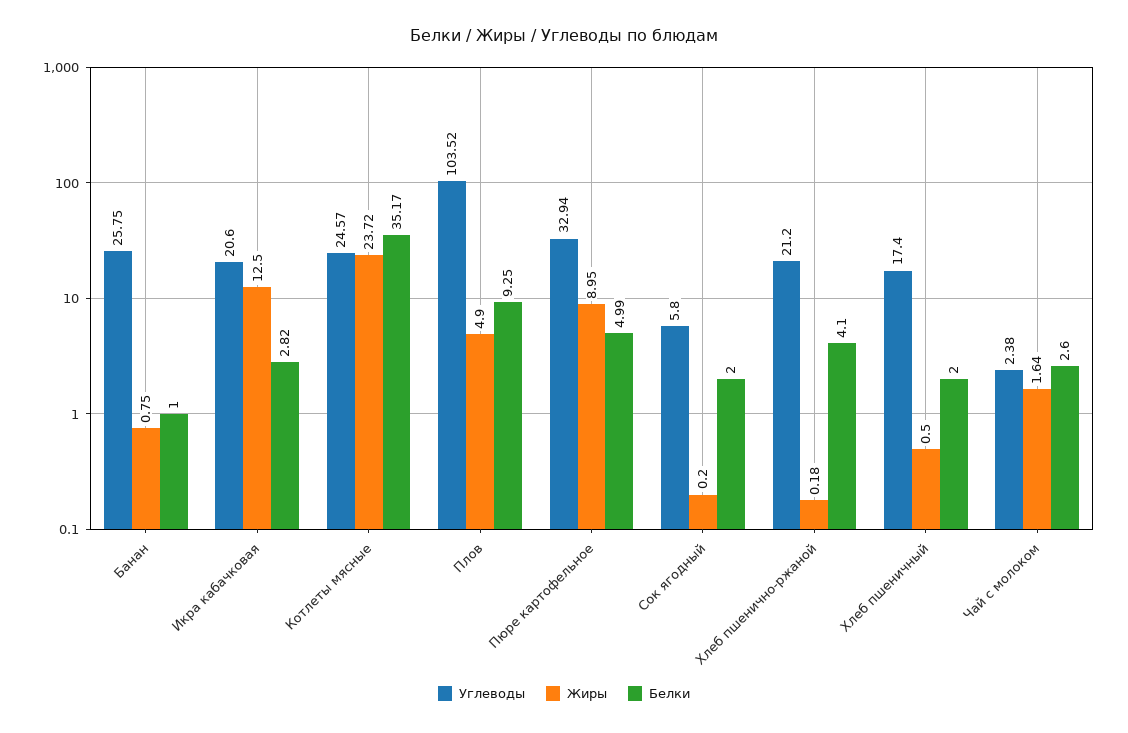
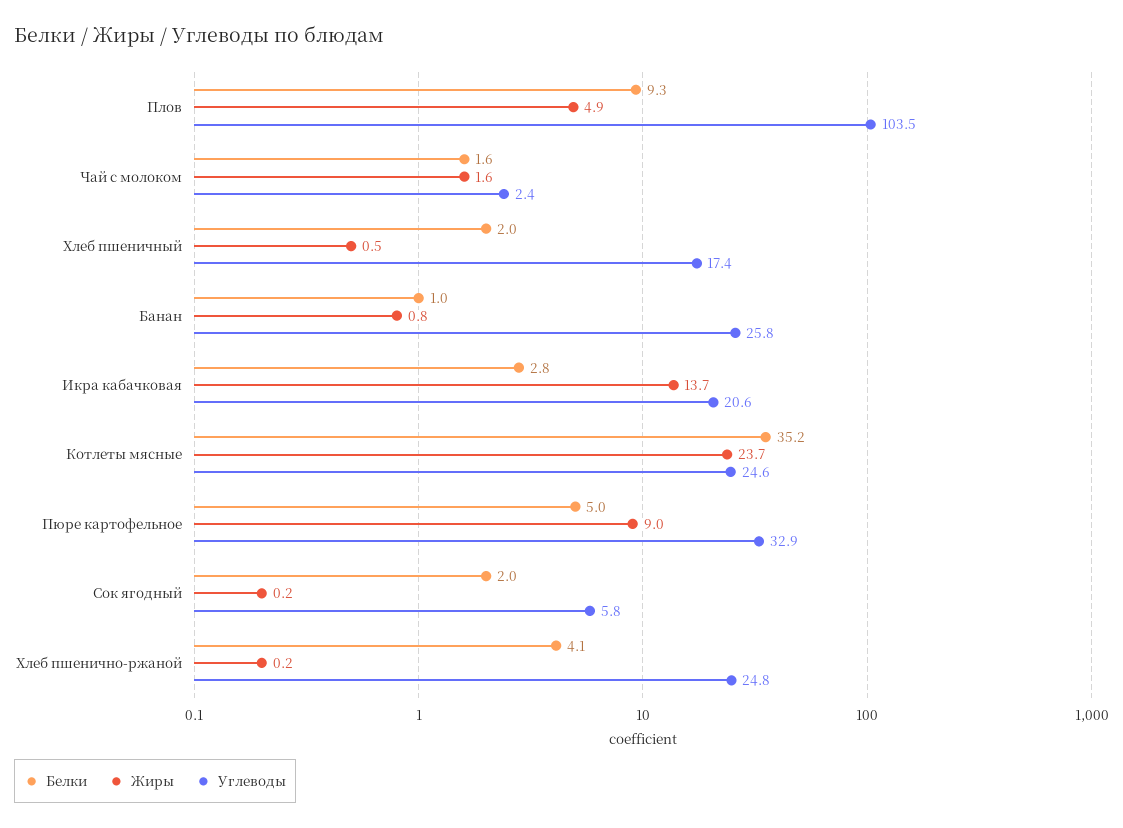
Жиры, Икра кабачковая: 12.5 -> 13.7
Углеводы, Хлеб пшенично-ржаной: 21.2 -> 24.8
Белки, Чай с молоком: 2.6 -> 1.6

